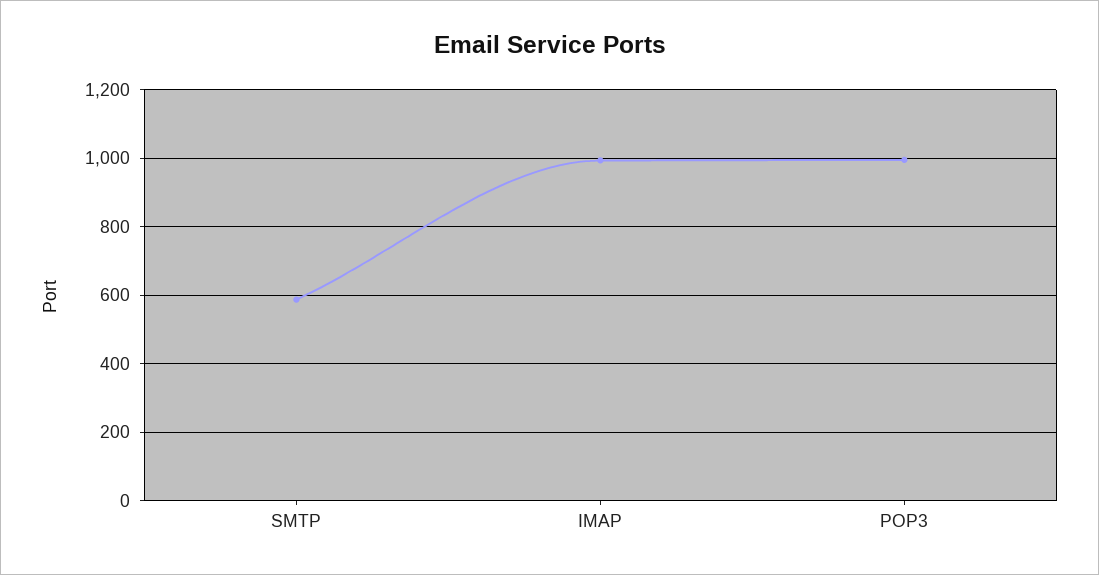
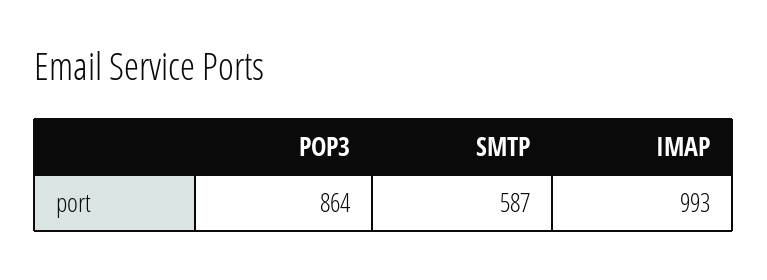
POP3: 1000 -> 864

